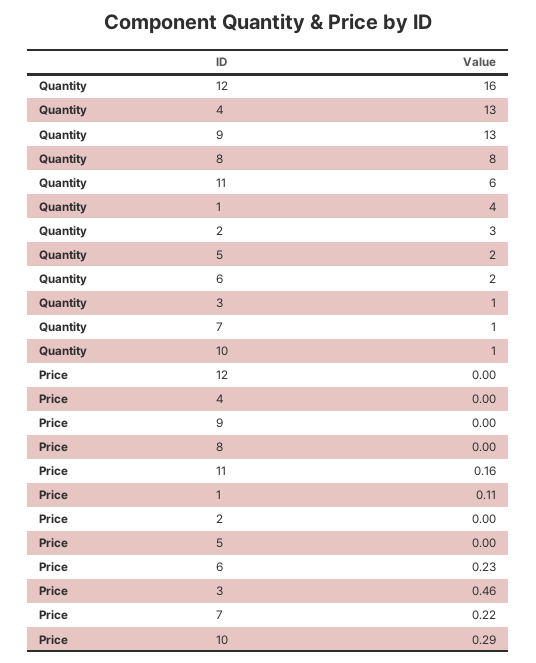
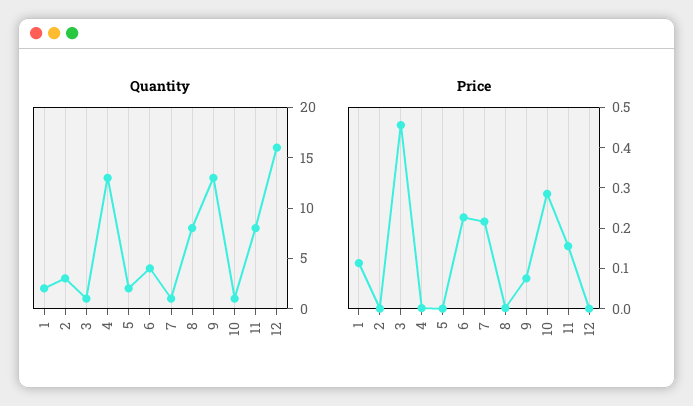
Quantity, 11: 6 -> 8
Quantity, 1: 4 -> 2
Quantity, 6: 2 -> 4
Price, 9: 0 -> 0.08

